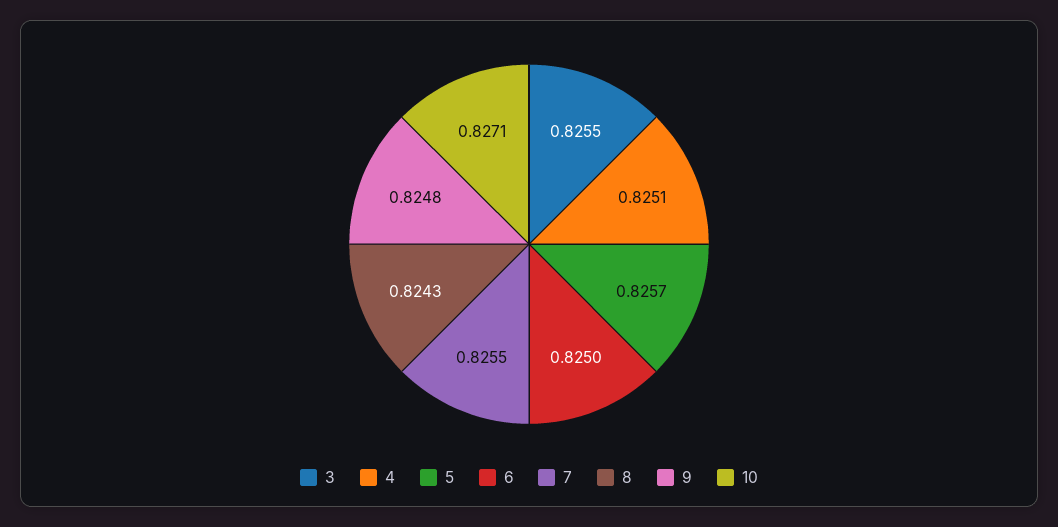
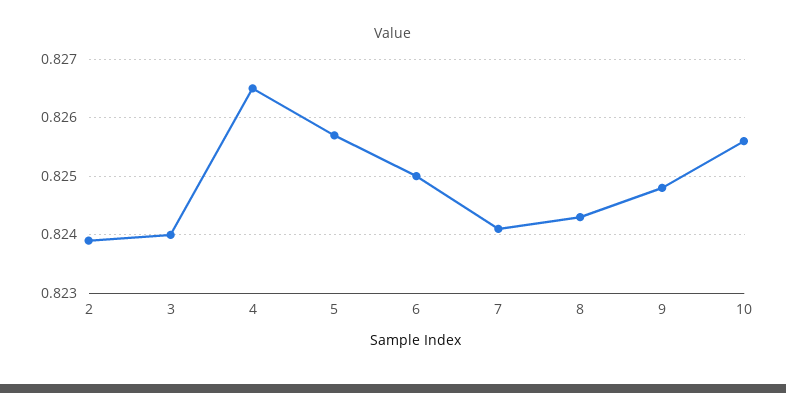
3: 0.8255 -> 0.824
4: 0.8251 -> 0.8265
7: 0.8255 -> 0.824
10: 0.8271 -> 0.8255
2: none -> 0.824

